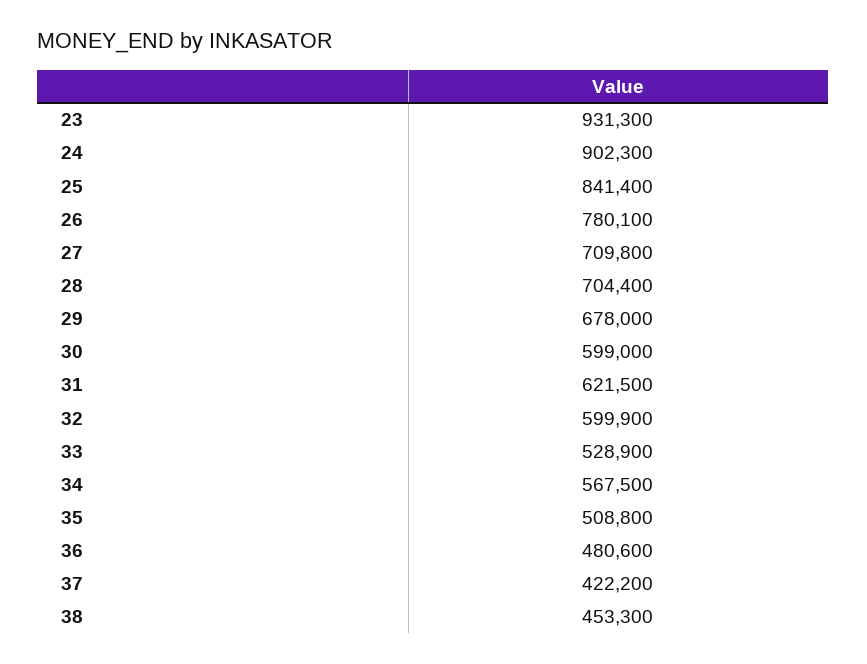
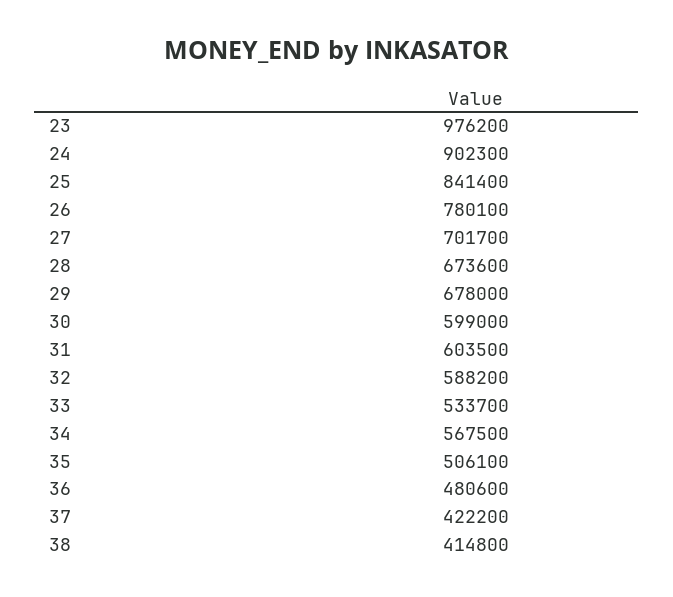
23: 931300 -> 976200
27: 709800 -> 701700
28: 704400 -> 673600
31: 621500 -> 603500
32: 599900 -> 588200
33: 528900 -> 533700
35: 508800 -> 506100
38: 453300 -> 414800

